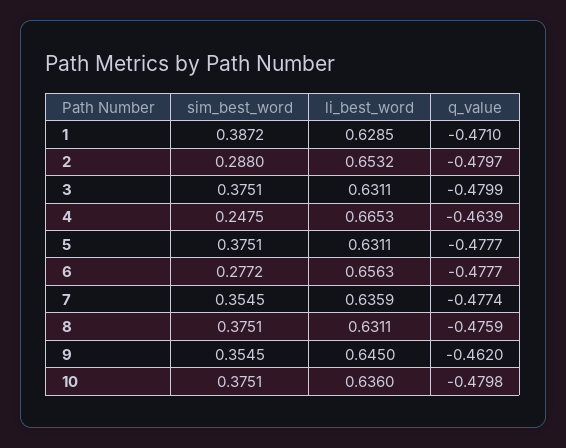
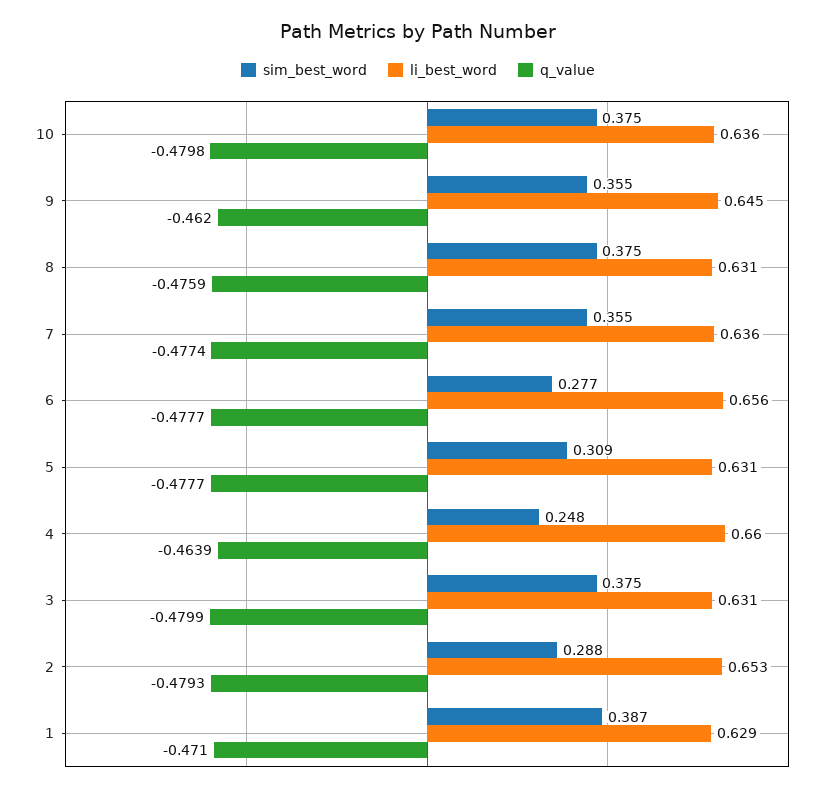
q_value, 2: -0.4797 -> -0.4793
li_best_word, 4: 0.6653 -> 0.66
sim_best_word, 5: 0.3751 -> 0.309

